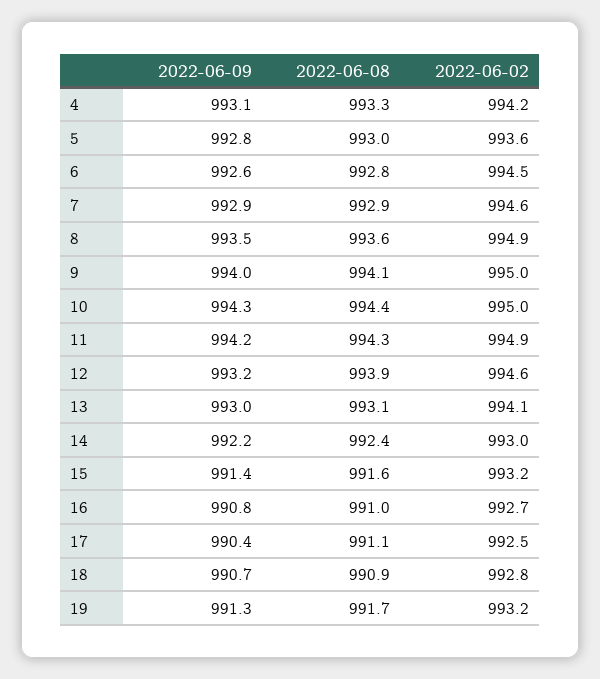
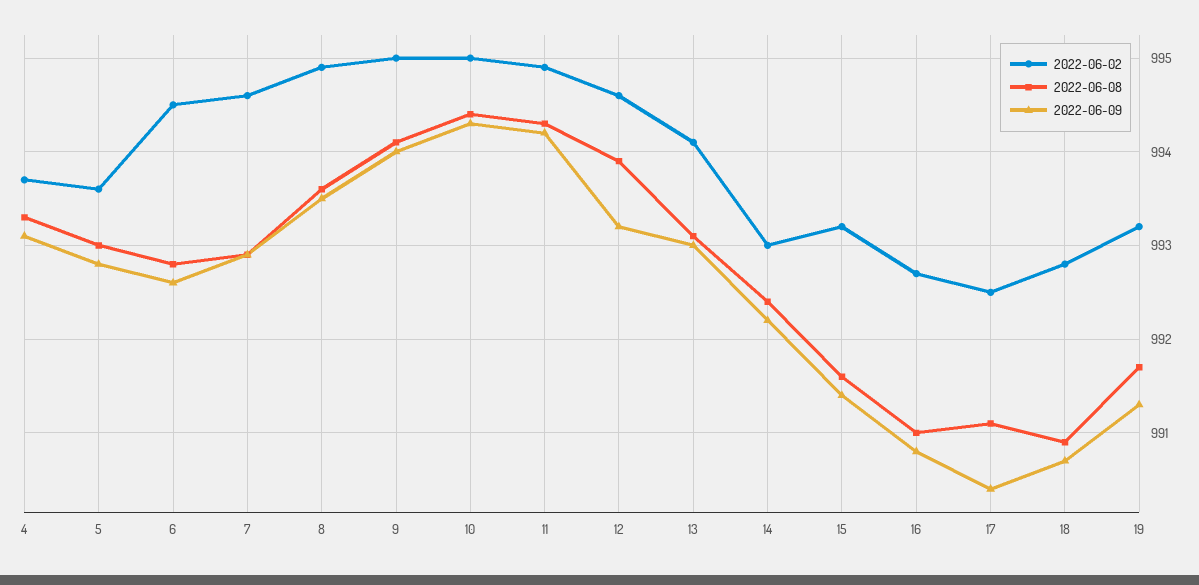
2022-06-02, 4: 994.2 -> 993.7

